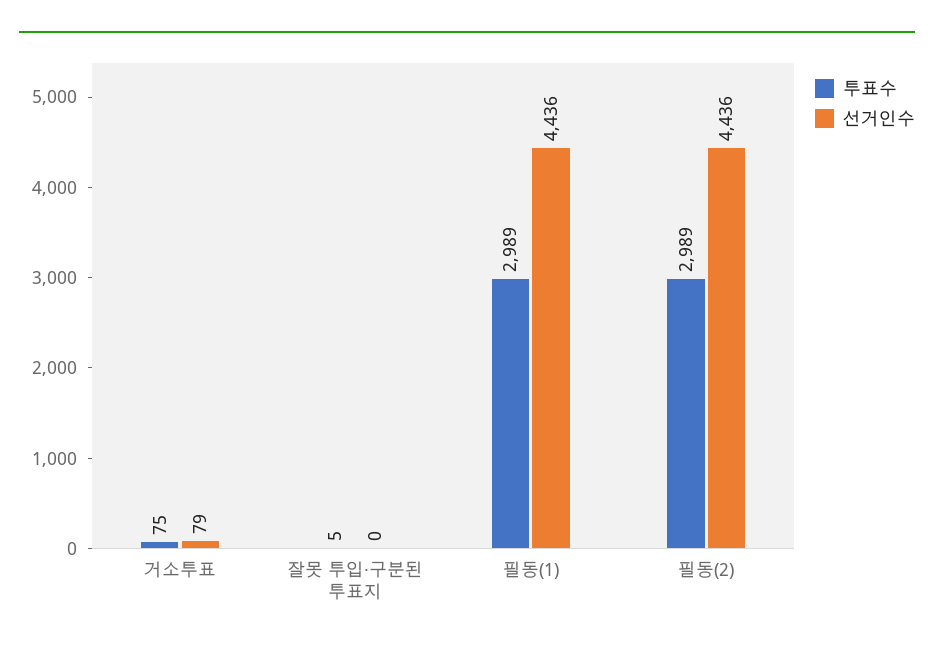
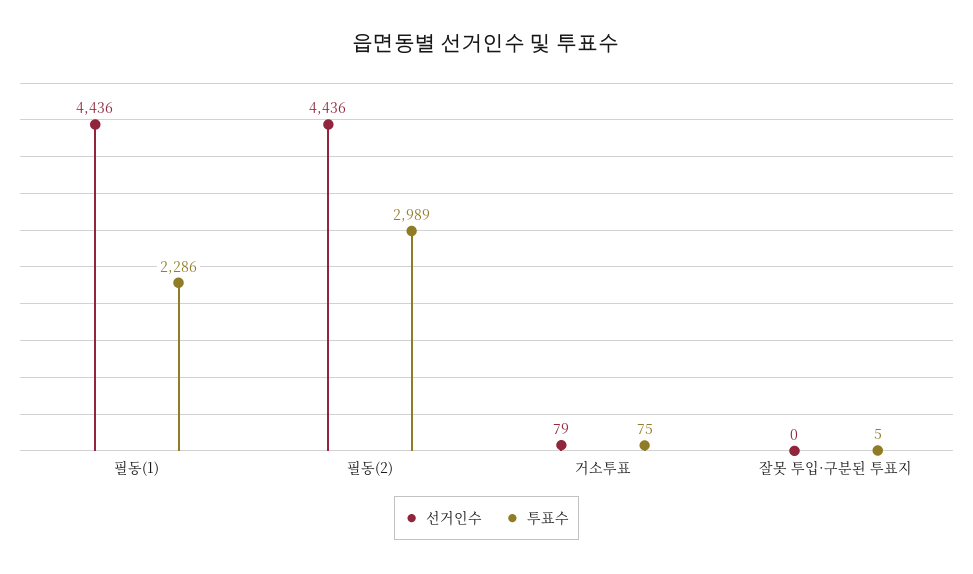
투표수, 필동(1): 2989 -> 2286

